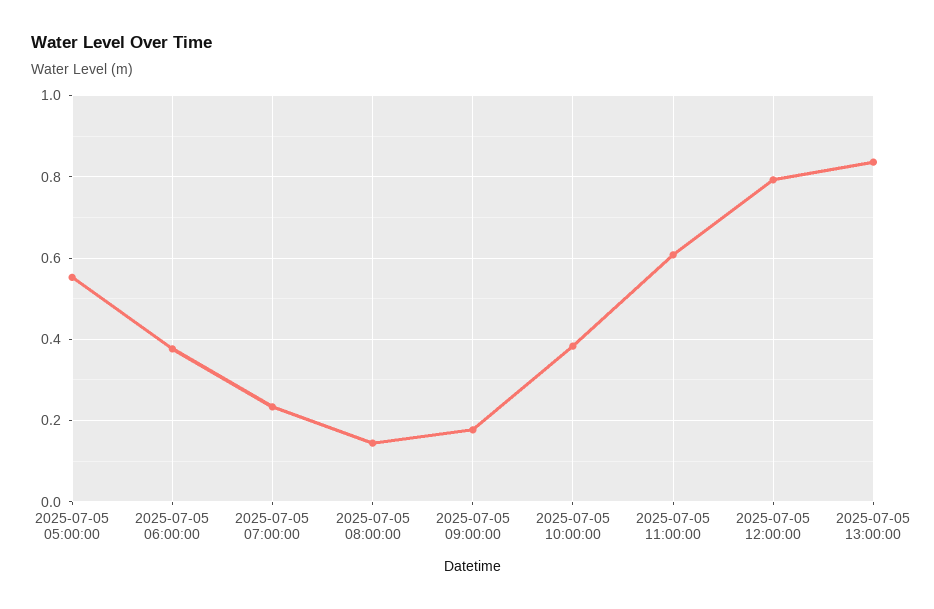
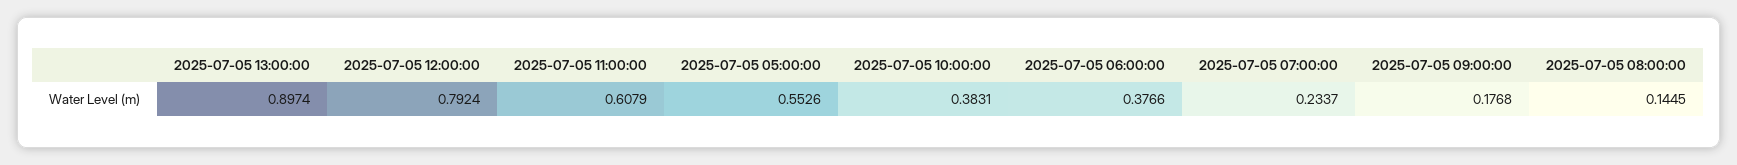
2025-07-05 13:00:00: 0.84 -> 0.8974

